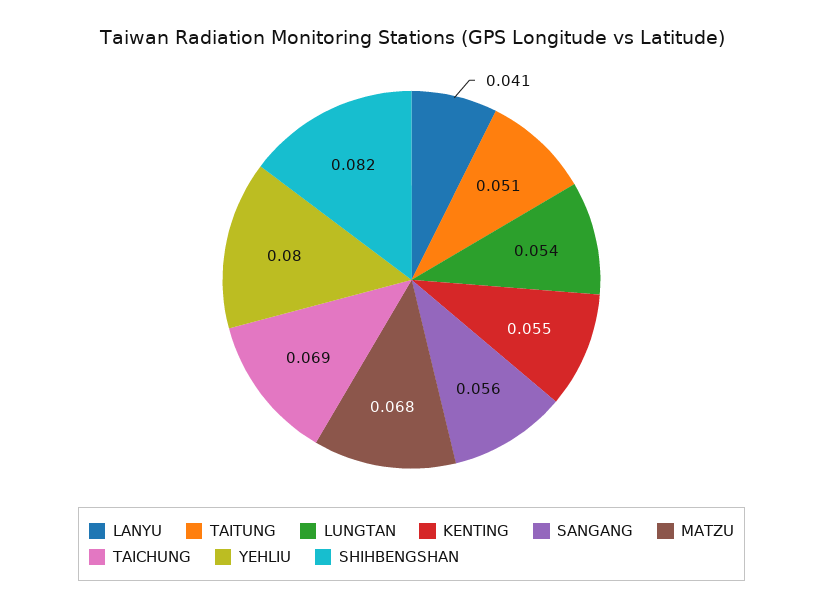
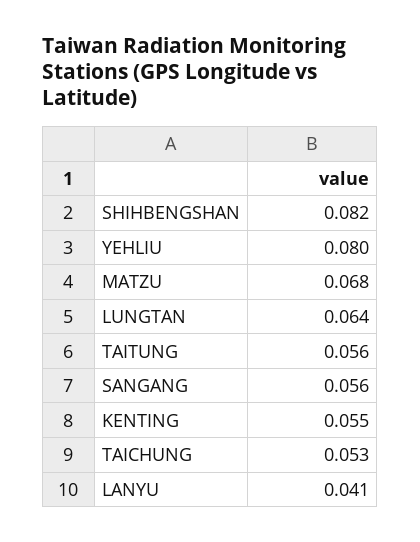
TAITUNG: 0.051 -> 0.056
LUNGTAN: 0.054 -> 0.064
TAICHUNG: 0.069 -> 0.053

